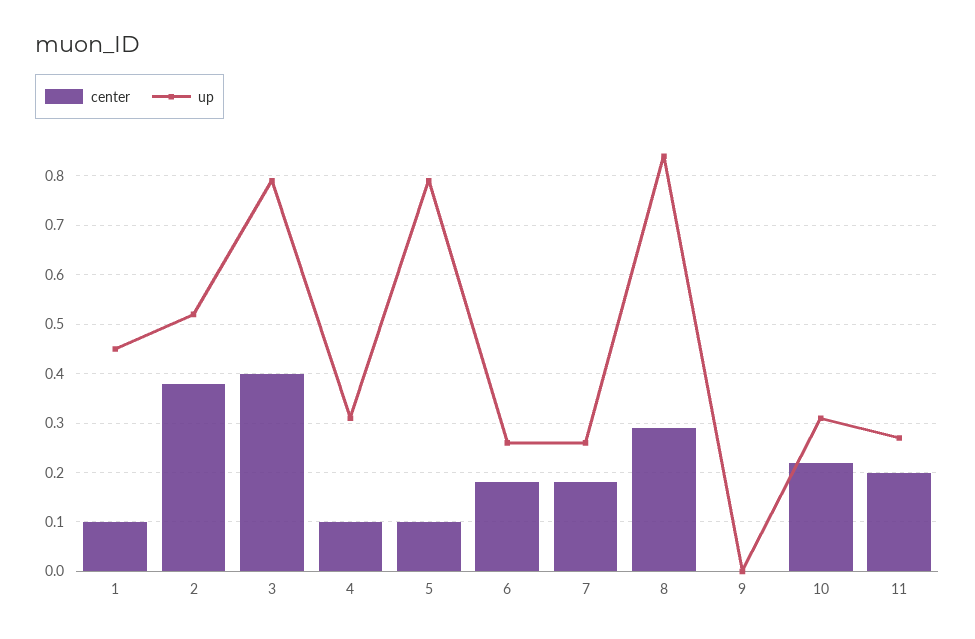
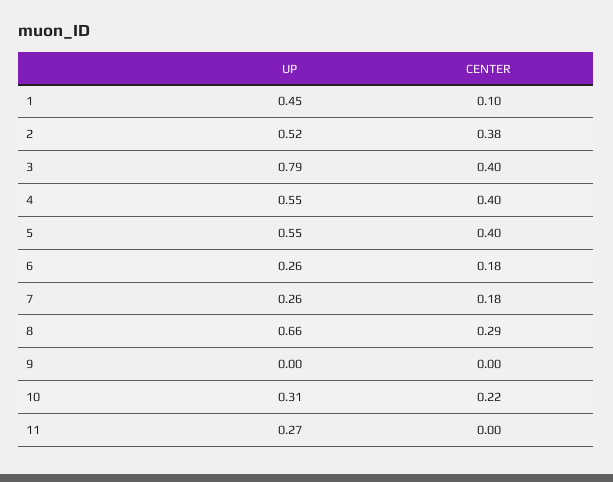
center, 4: 0.1 -> 0.4
up, 4: 0.3 -> 0.55
center, 5: 0.1 -> 0.4
up, 5: 0.8 -> 0.55
up, 8: 0.85 -> 0.66
center, 11: 0.2 -> 0

